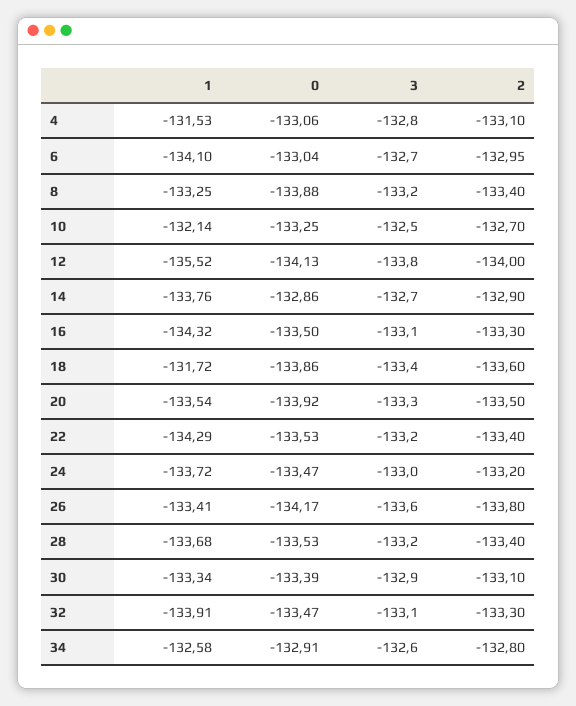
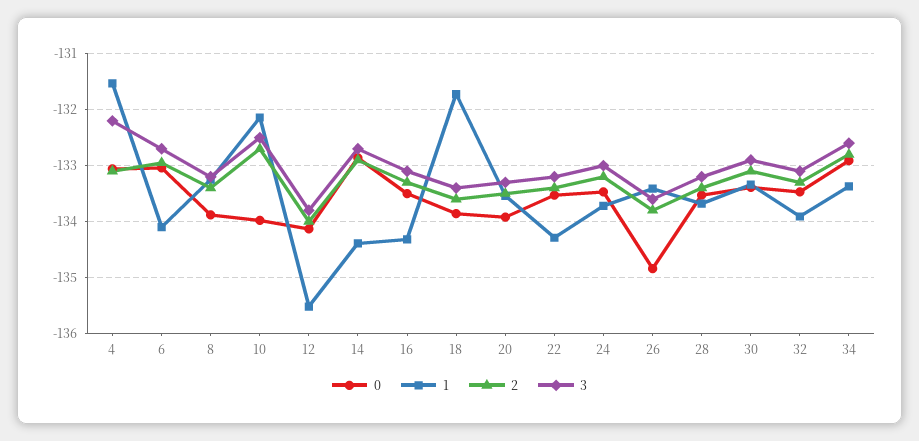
3, 4: -132.8 -> -132.2
0, 10: -133.25 -> -134
1, 14: -133.76 -> -134.4
0, 26: -134.17 -> -134.8
1, 34: -132.58 -> -133.4

